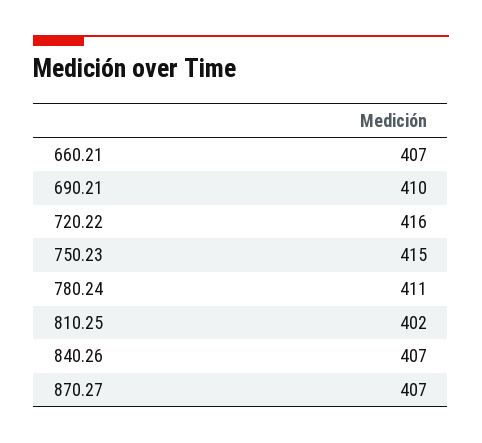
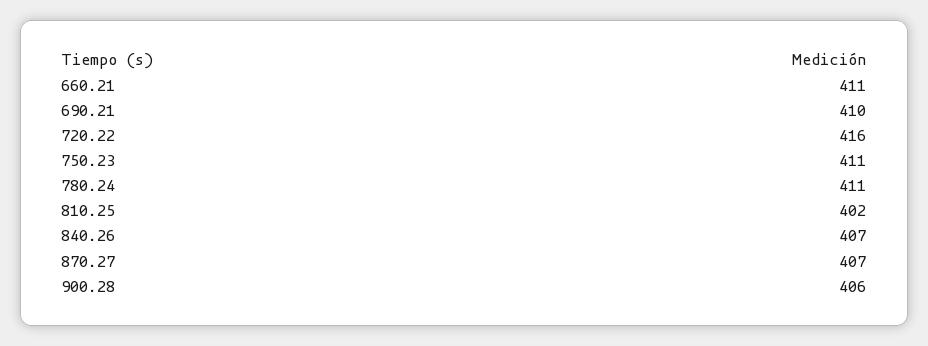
660.21: 407 -> 411
750.23: 415 -> 411
900.28: none -> 406

